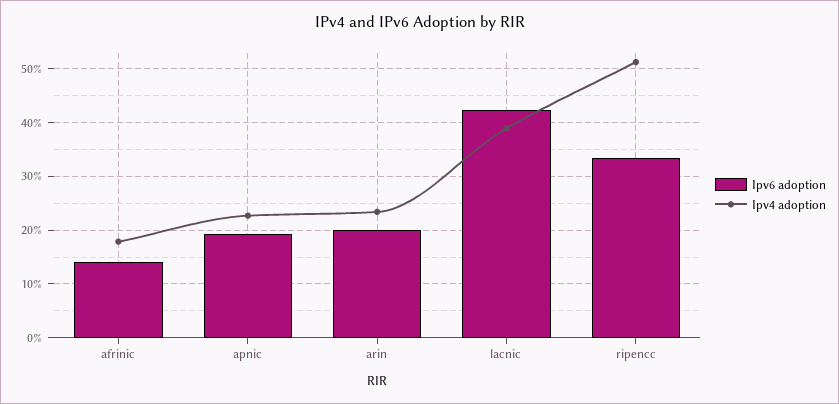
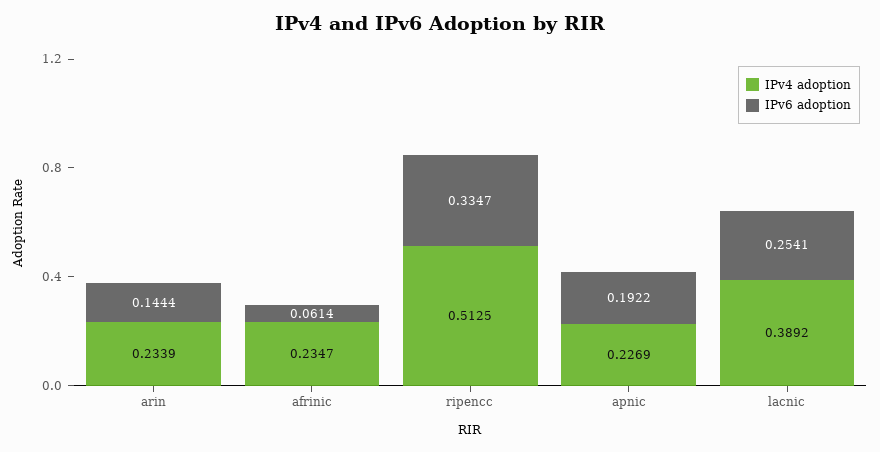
Ipv6 adoption, afrinic: 0.14 -> 0.0614
Ipv4 adoption, afrinic: 0.18 -> 0.2347
Ipv6 adoption, arin: 0.2 -> 0.1444
Ipv6 adoption, lacnic: 0.42 -> 0.2541

